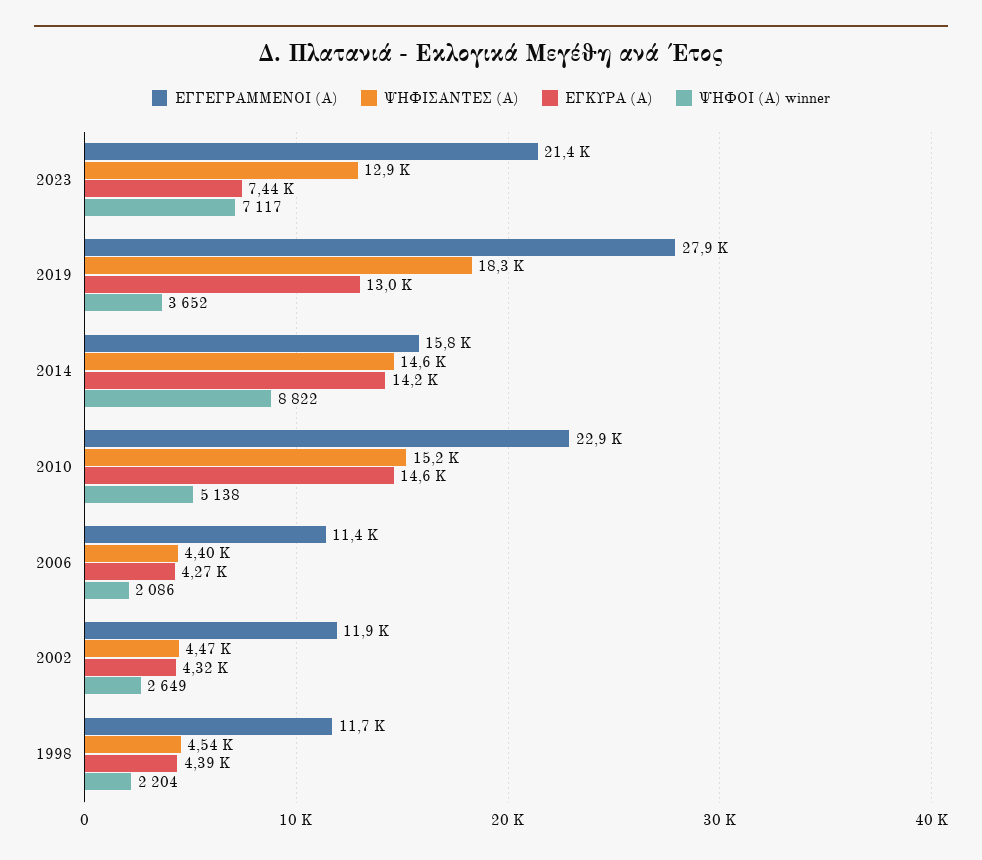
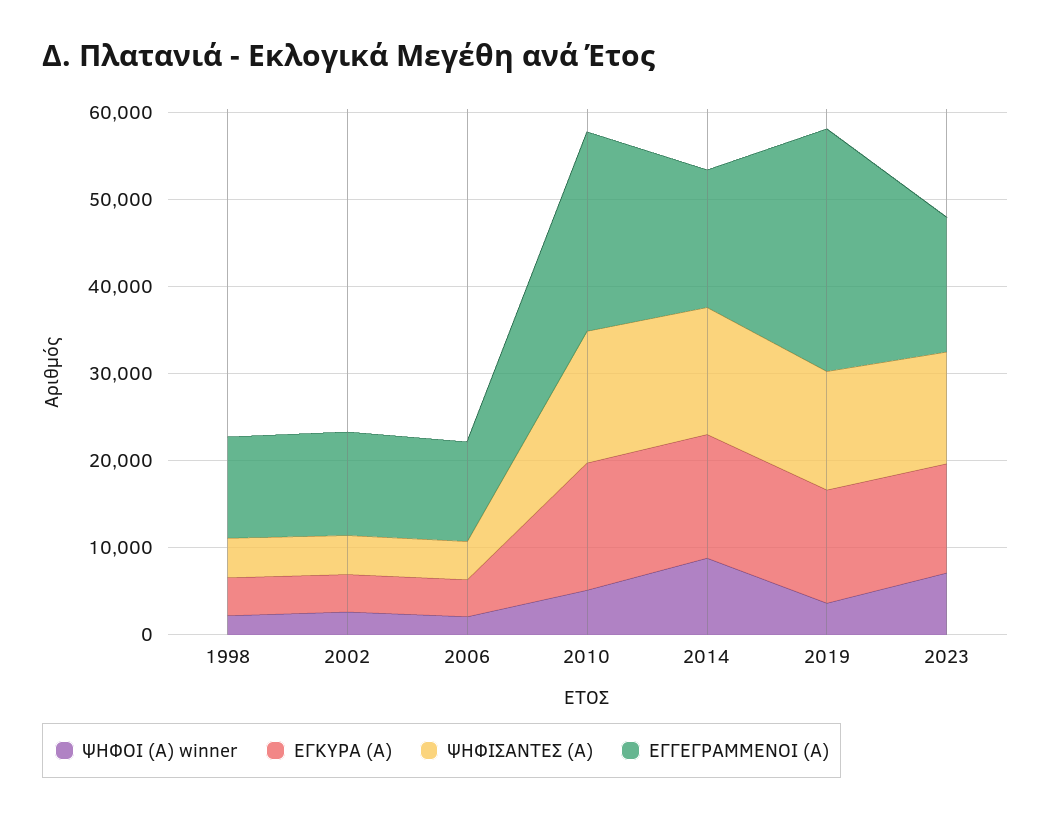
ΕΓΓΕΓΡΑΜΜΕΝΟΙ (Α), 2023: 21400 -> 16000
ΕΓΚΥΡΑ (Α), 2023: 7440 -> 12000
ΨΗΦΙΣΑΝΤΕΣ (Α), 2019: 18300 -> 14000

